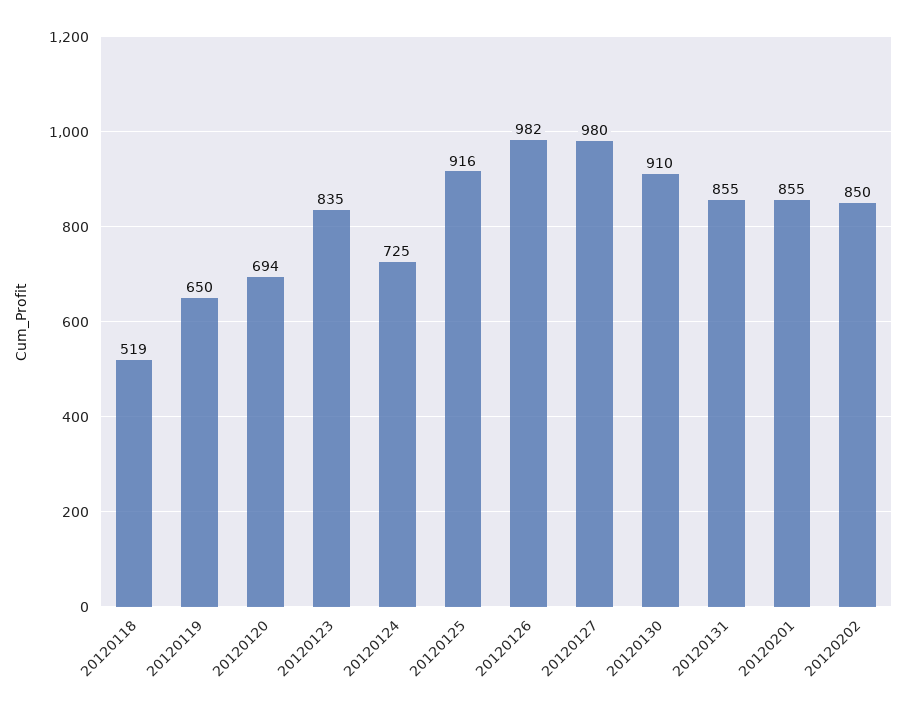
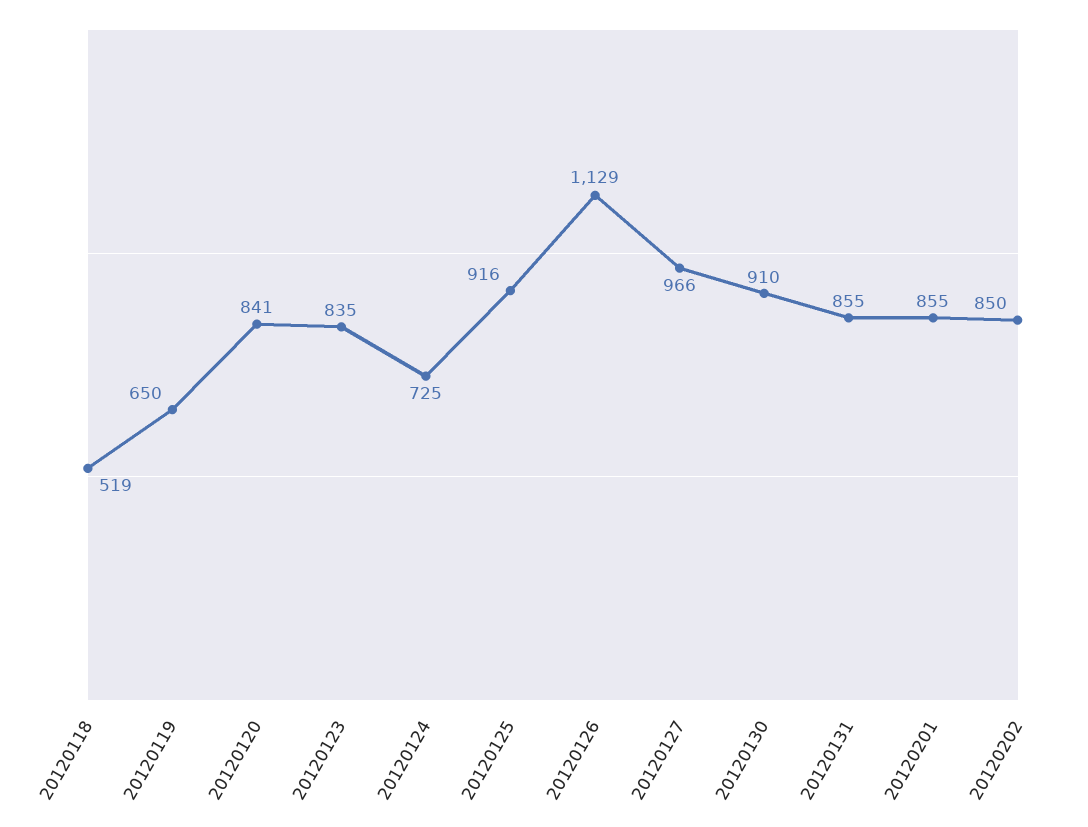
20120120: 694 -> 841
20120126: 982 -> 1129
20120127: 980 -> 966

